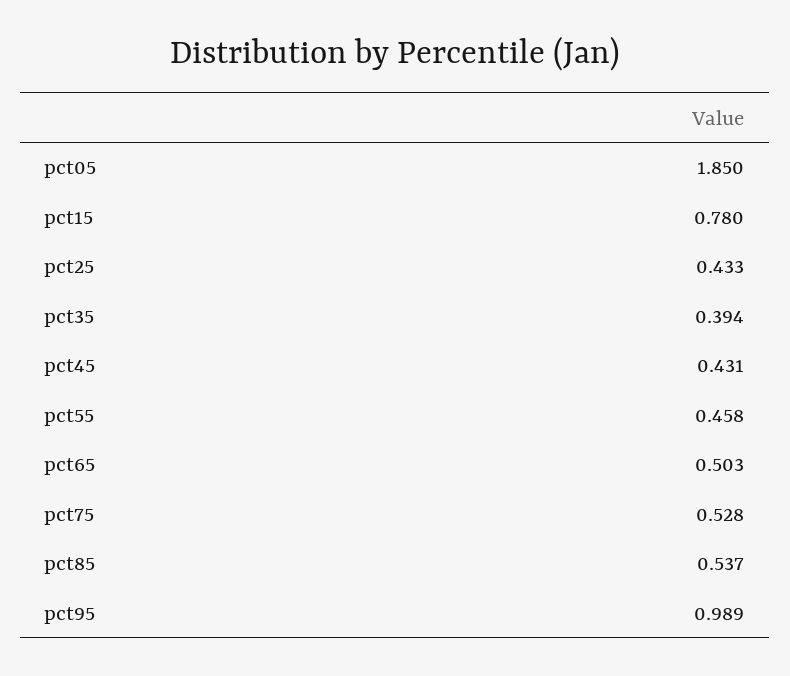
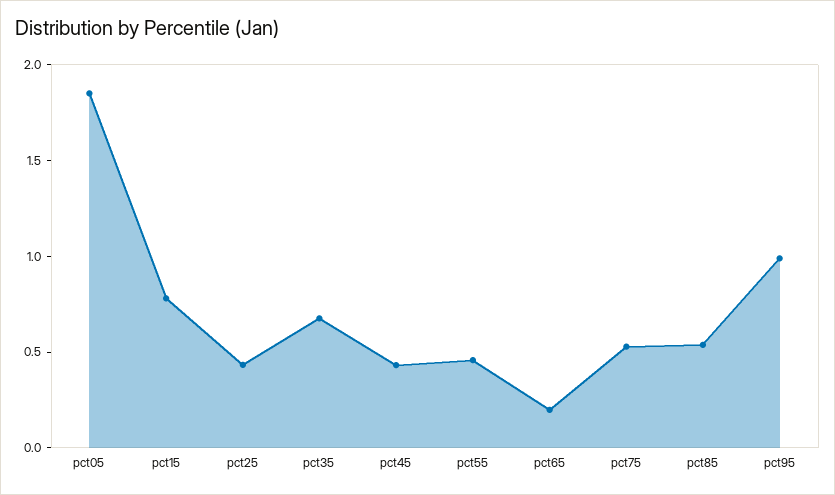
pct35: 0.394 -> 0.7
pct65: 0.503 -> 0.2

